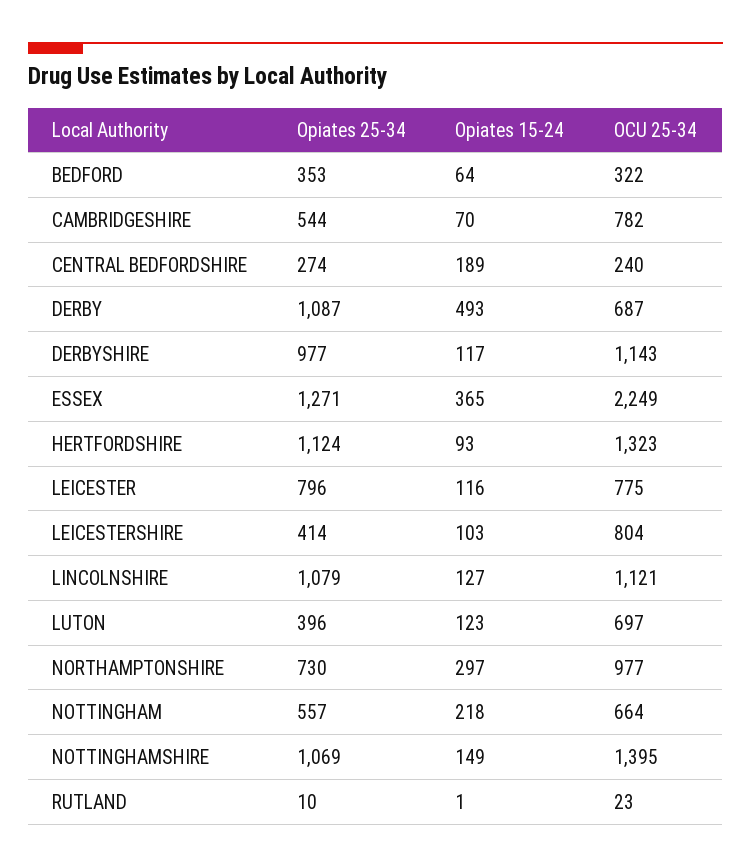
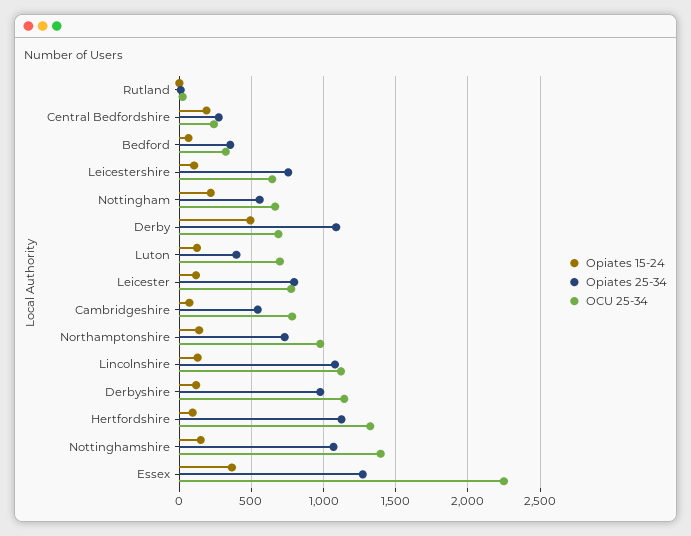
Opiates 25-34, LEICESTERSHIRE: 414 -> 750
OCU 25-34, LEICESTERSHIRE: 804 -> 650
Opiates 15-24, NORTHAMPTONSHIRE: 297 -> 150

